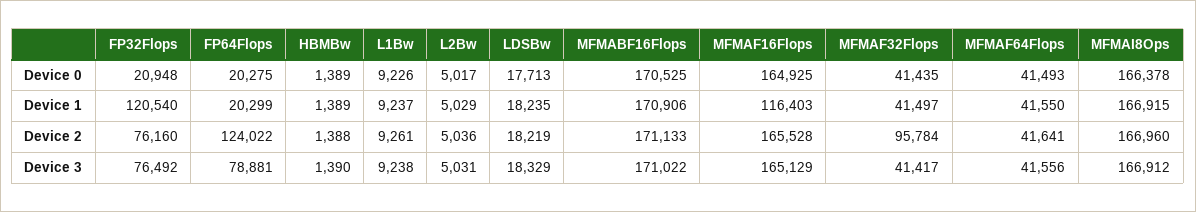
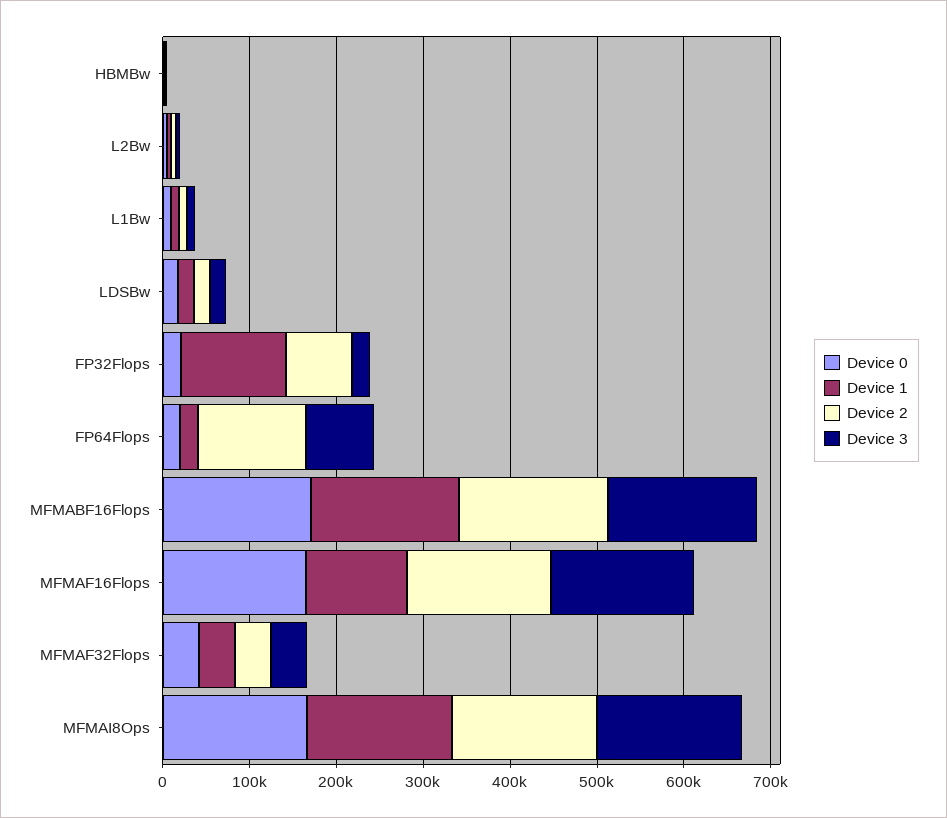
Device 0, MFMAF64Flops: 41493 -> none
Device 1, MFMAF64Flops: 41550 -> none
Device 2, MFMAF32Flops: 95784 -> 40000
Device 2, MFMAF64Flops: 41641 -> none
Device 3, FP32Flops: 76492 -> 20000
Device 3, MFMAF64Flops: 41556 -> none

